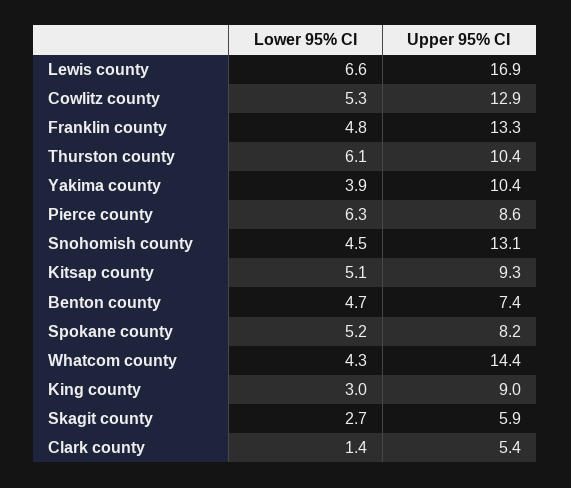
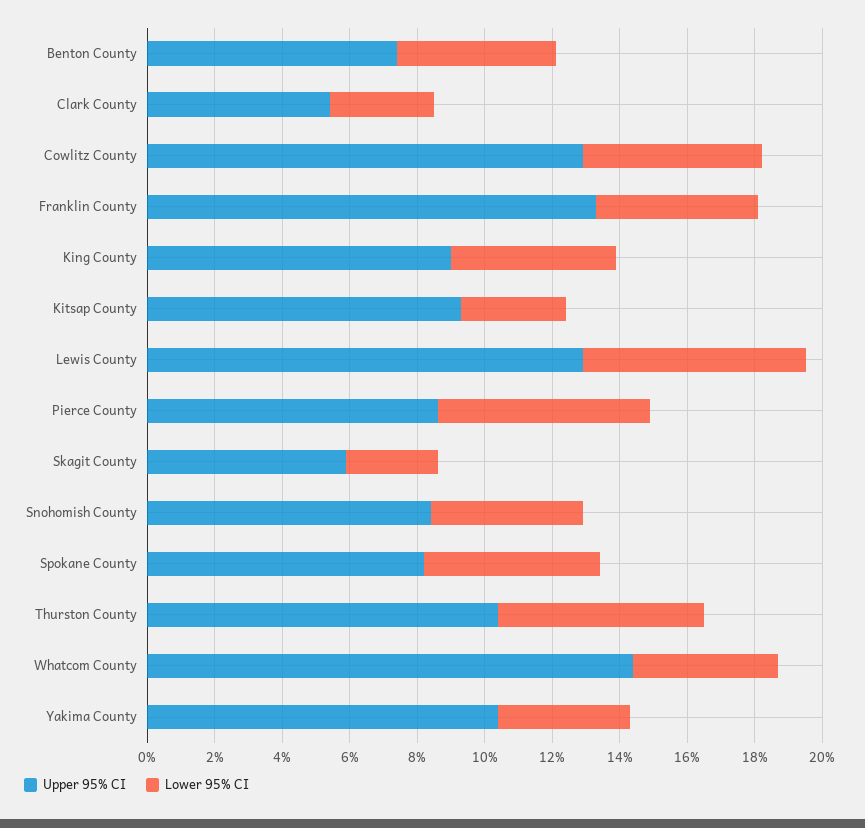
Upper 95% CI, Lewis county: 16.9 -> 13
Upper 95% CI, Snohomish county: 13.1 -> 8.5
Lower 95% CI, Kitsap county: 5.1 -> 3
Lower 95% CI, King county: 3 -> 5
Lower 95% CI, Clark county: 1.4 -> 3

